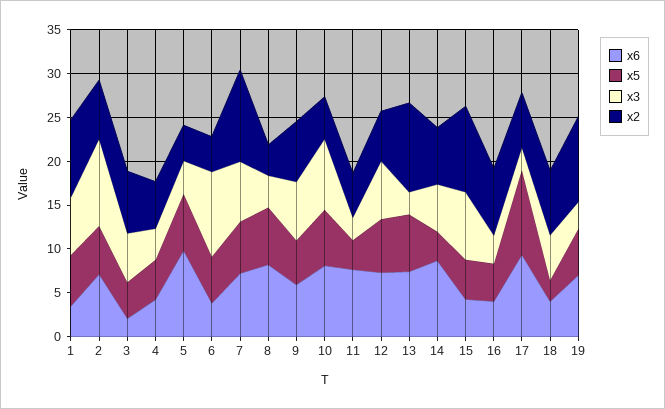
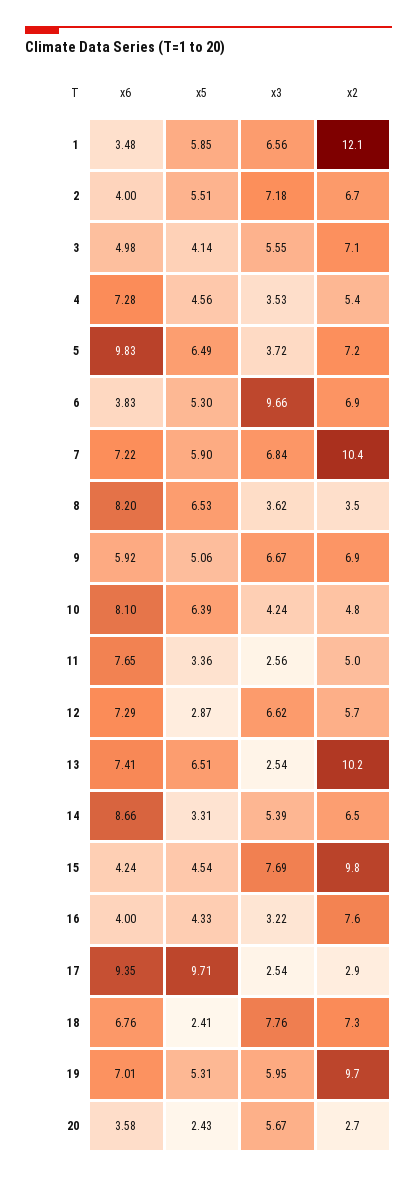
x2, 1: 9 -> 12.1
x6, 2: 7 -> 4
x3, 2: 10 -> 7.18
x6, 3: 2 -> 4.98
x6, 4: 4 -> 7.28
x2, 5: 4 -> 7.2
x2, 6: 4 -> 6.9
x3, 10: 8 -> 4.24
x5, 12: 6 -> 2.87
x2, 17: 6 -> 2.9
x6, 18: 4 -> 6.76
x3, 18: 5 -> 7.76
x3, 19: 3 -> 5.95
x6, 20: none -> 3.58
x5, 20: none -> 2.43
x3, 20: none -> 5.67
x2, 20: none -> 2.7

